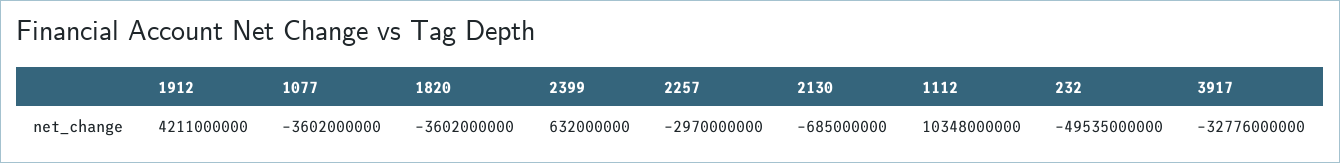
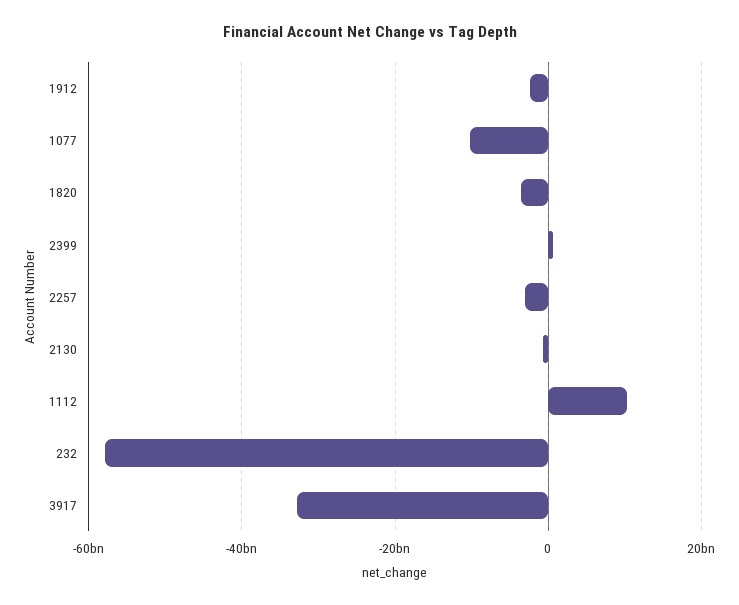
1912: 4211000000 -> -2000000000
1077: -3602000000 -> -10000000000
232: -49535000000 -> -58000000000

